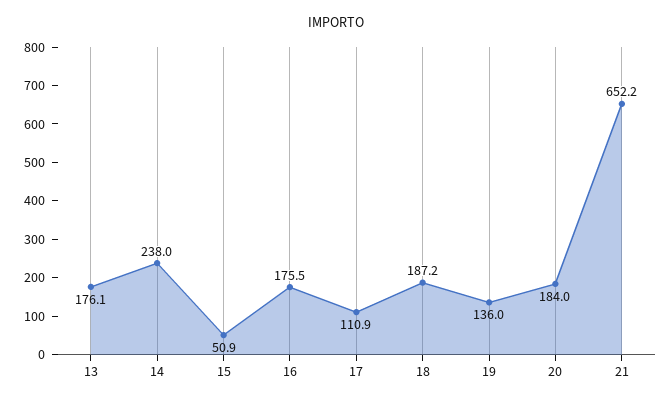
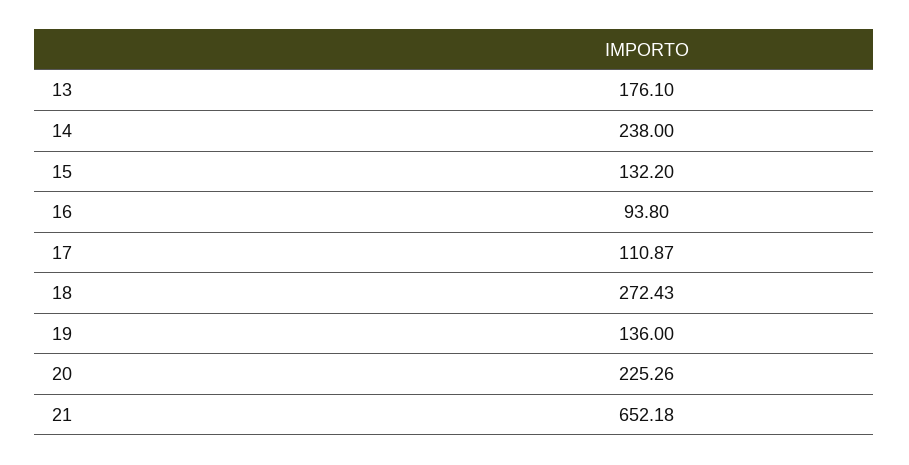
15: 50.9 -> 132.2
16: 175.5 -> 93.8
18: 187.2 -> 272.43
20: 184 -> 225.26

